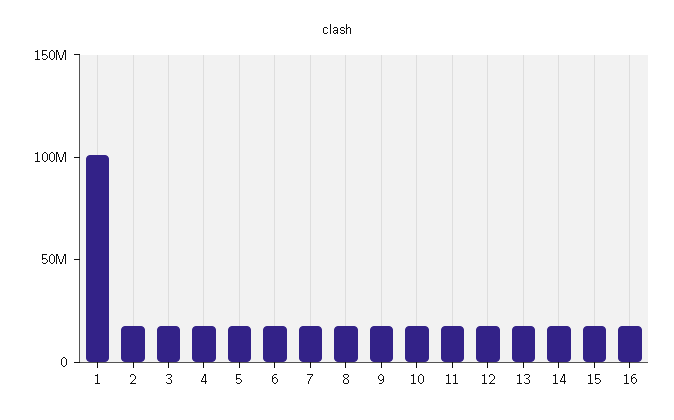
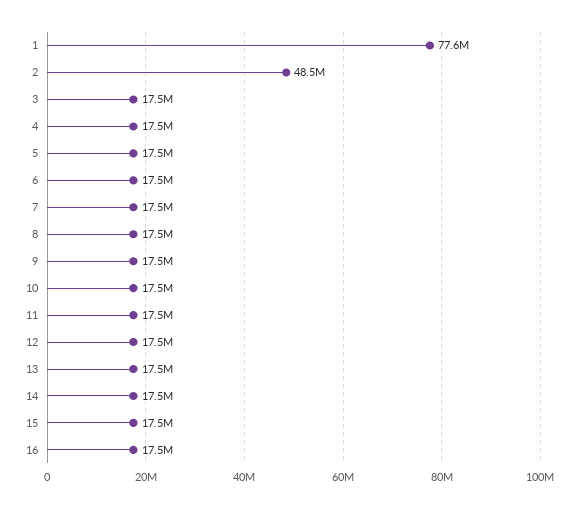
1: 100000000 -> 77600000
2: 20000000 -> 48500000

